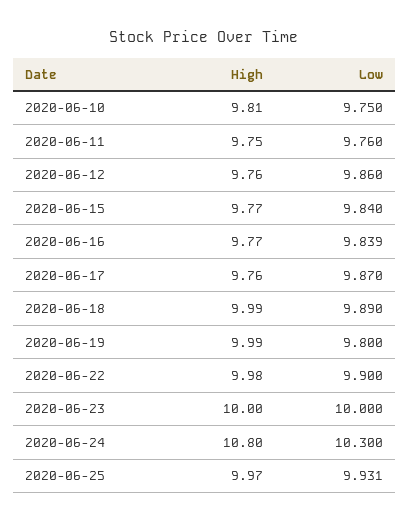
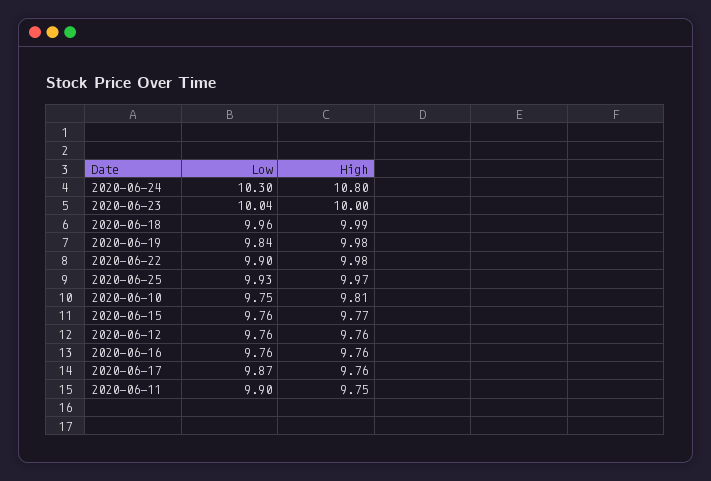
Low, 2020-06-11: 9.76 -> 9.9
Low, 2020-06-12: 9.86 -> 9.76
Low, 2020-06-15: 9.84 -> 9.76
High, 2020-06-16: 9.77 -> 9.76
Low, 2020-06-16: 9.839 -> 9.76
Low, 2020-06-18: 9.89 -> 9.96
High, 2020-06-19: 9.99 -> 9.98
Low, 2020-06-19: 9.8 -> 9.84
Low, 2020-06-23: 10 -> 10.04

